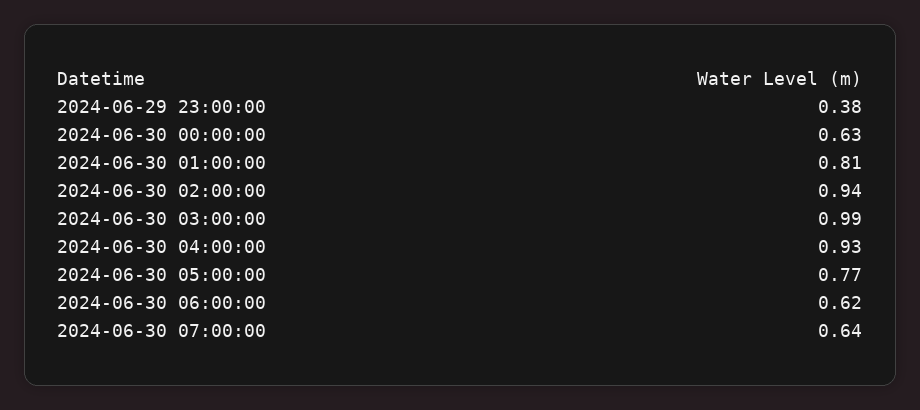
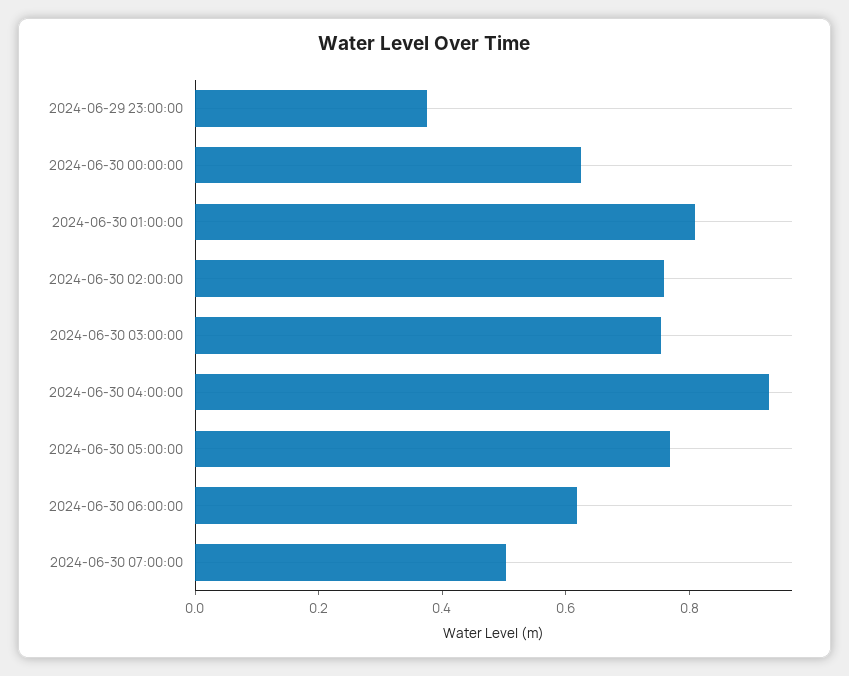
2024-06-30 02:00:00: 0.94 -> 0.75
2024-06-30 03:00:00: 0.99 -> 0.75
2024-06-30 07:00:00: 0.64 -> 0.5

